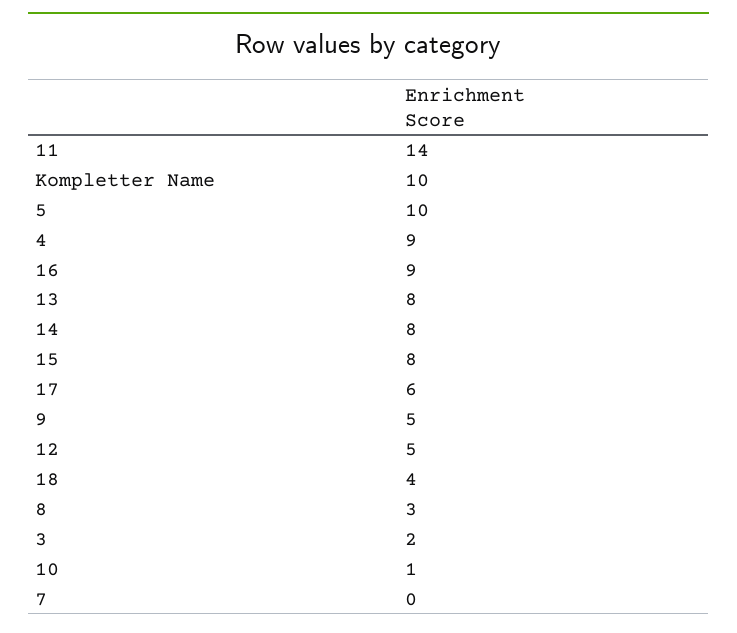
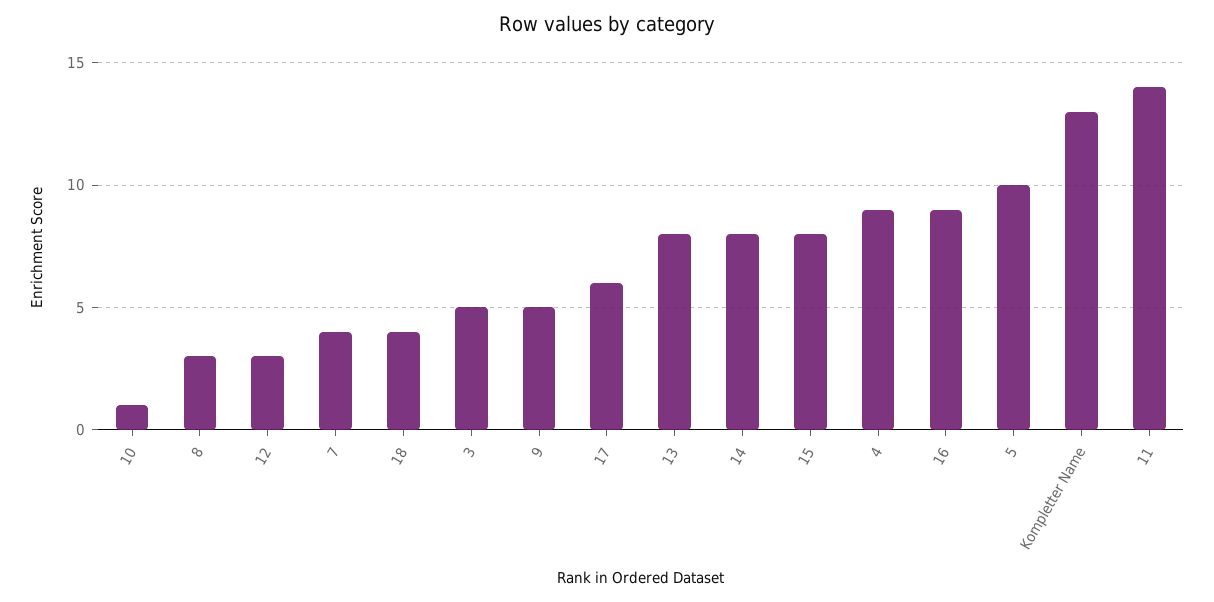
Kompletter Name: 10 -> 13
12: 5 -> 3
3: 2 -> 5
7: 0 -> 4

